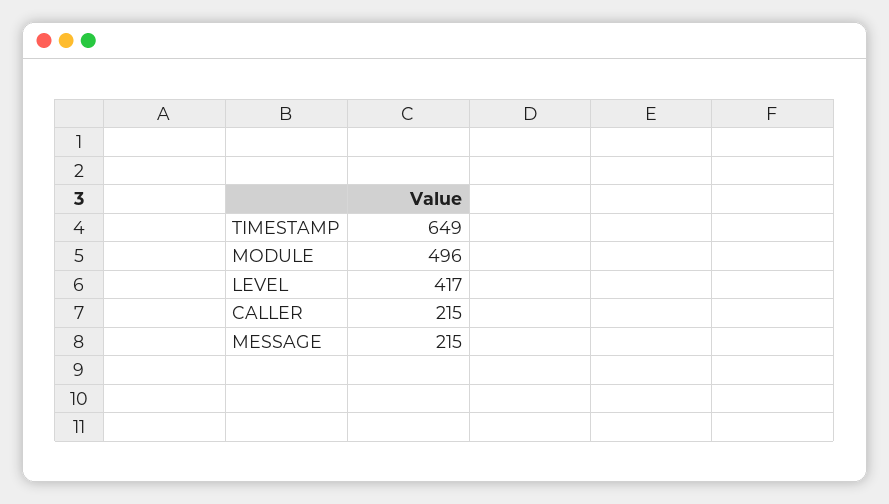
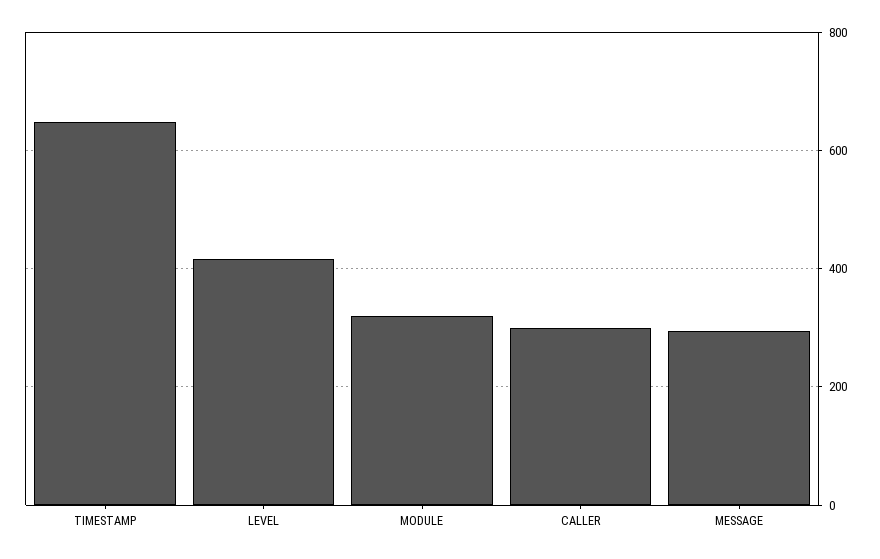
MODULE: 496 -> 320
CALLER: 215 -> 300
MESSAGE: 215 -> 300

